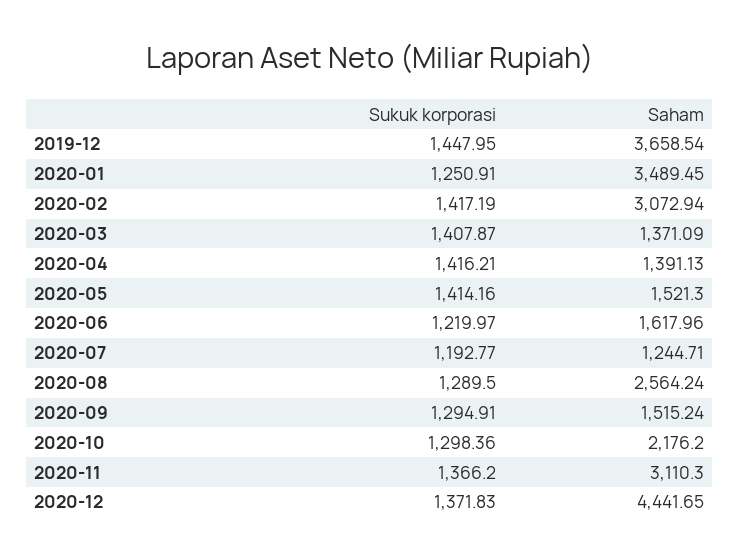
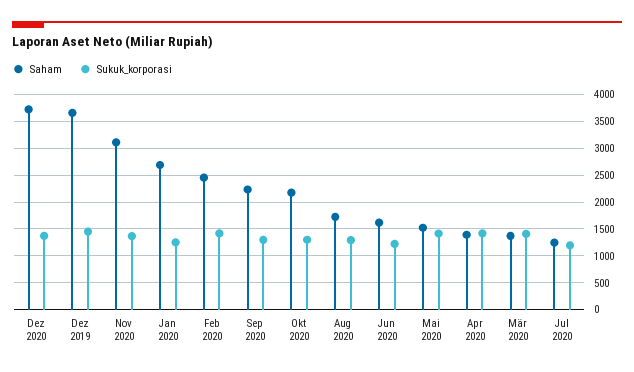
Saham, 2020-01: 3489.45 -> 2750
Saham, 2020-02: 3072.94 -> 2500
Saham, 2020-08: 2564.24 -> 1750
Saham, 2020-09: 1515.24 -> 2250
Saham, 2020-12: 4441.65 -> 3750

